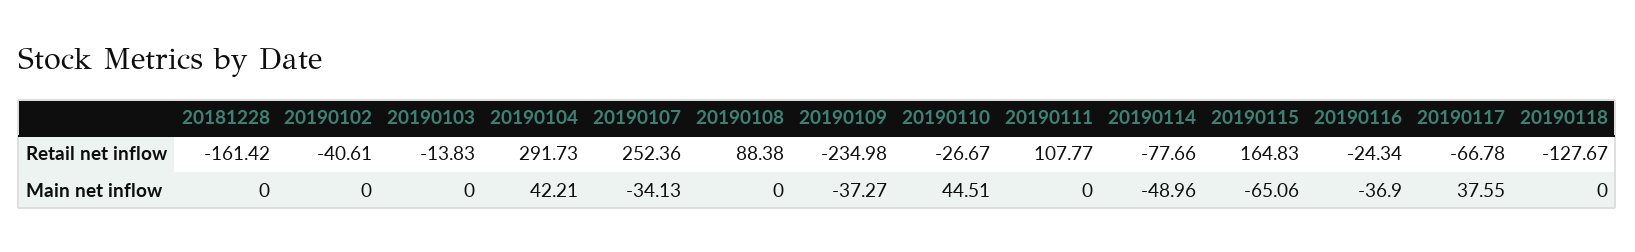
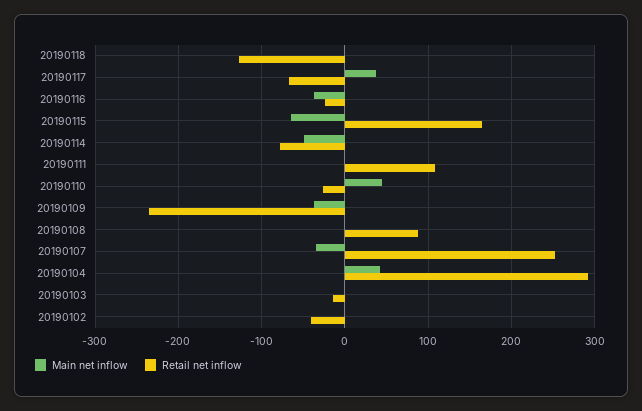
Retail net inflow, 20181228: -161.42 -> none
Main net inflow, 20181228: 0 -> none

